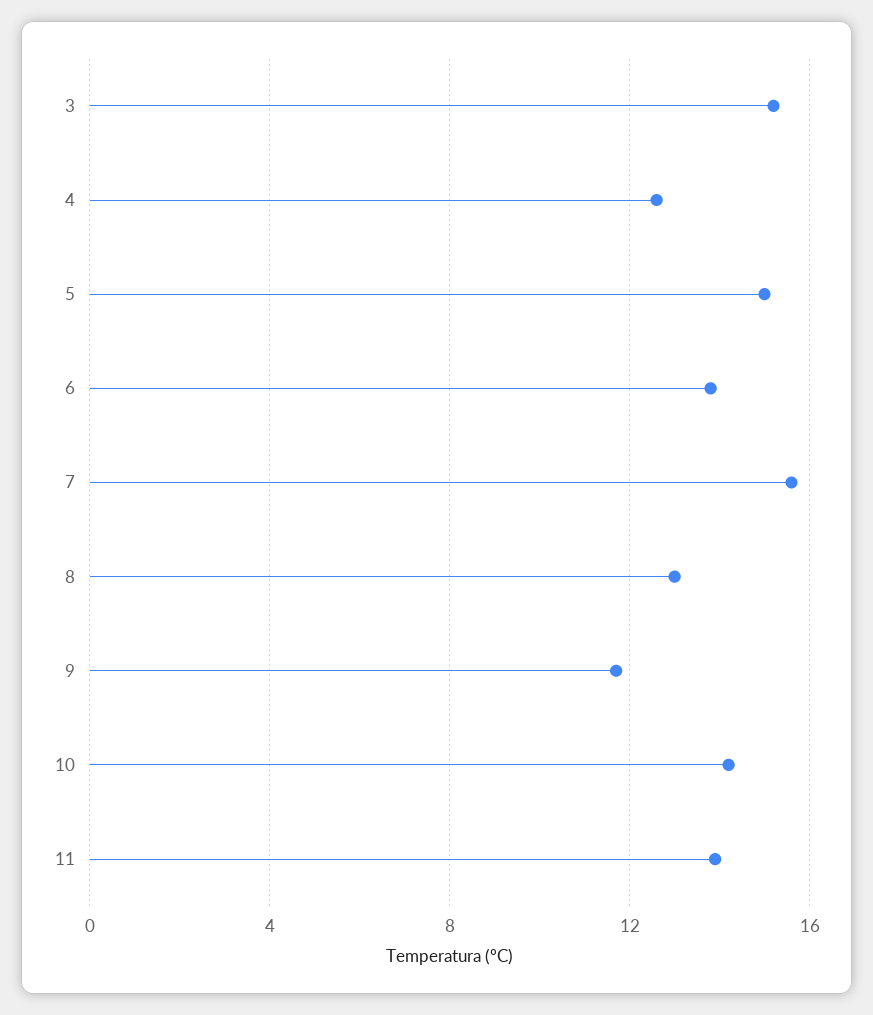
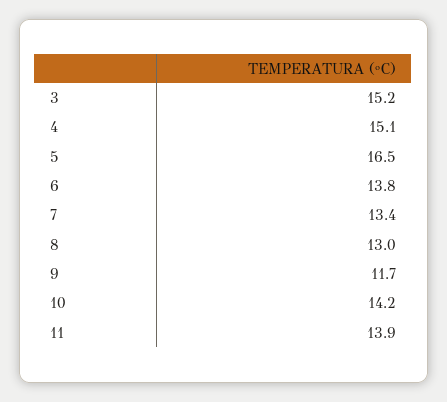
4: 12.5 -> 15.1
5: 15 -> 16.5
7: 15.5 -> 13.4

